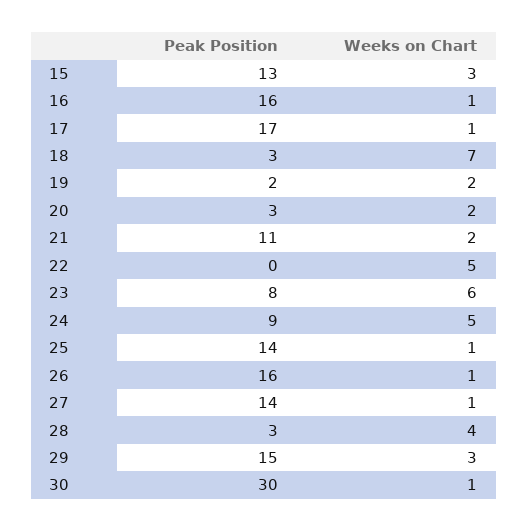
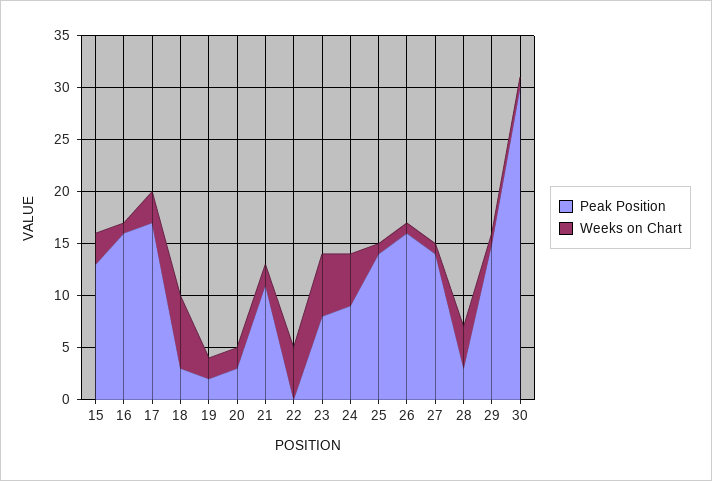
Weeks on Chart, 17: 1 -> 3
Weeks on Chart, 29: 3 -> 1

